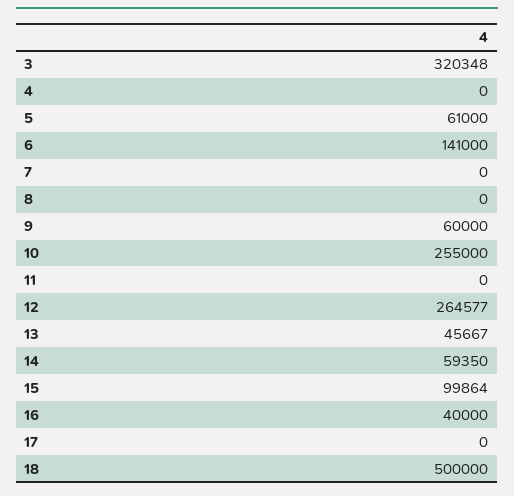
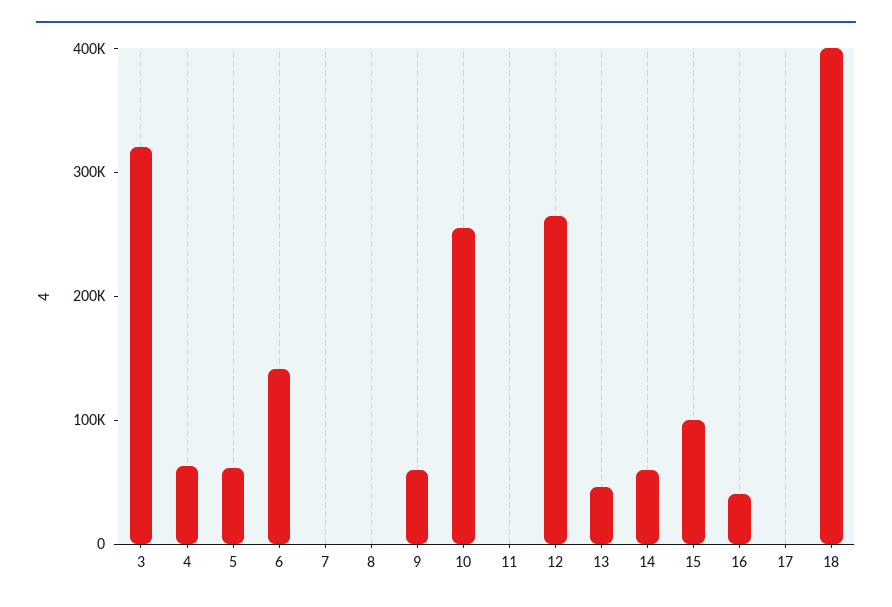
4: 0 -> 60000
18: 500000 -> 400000

